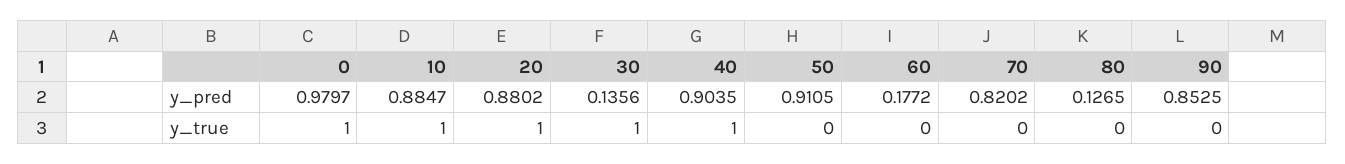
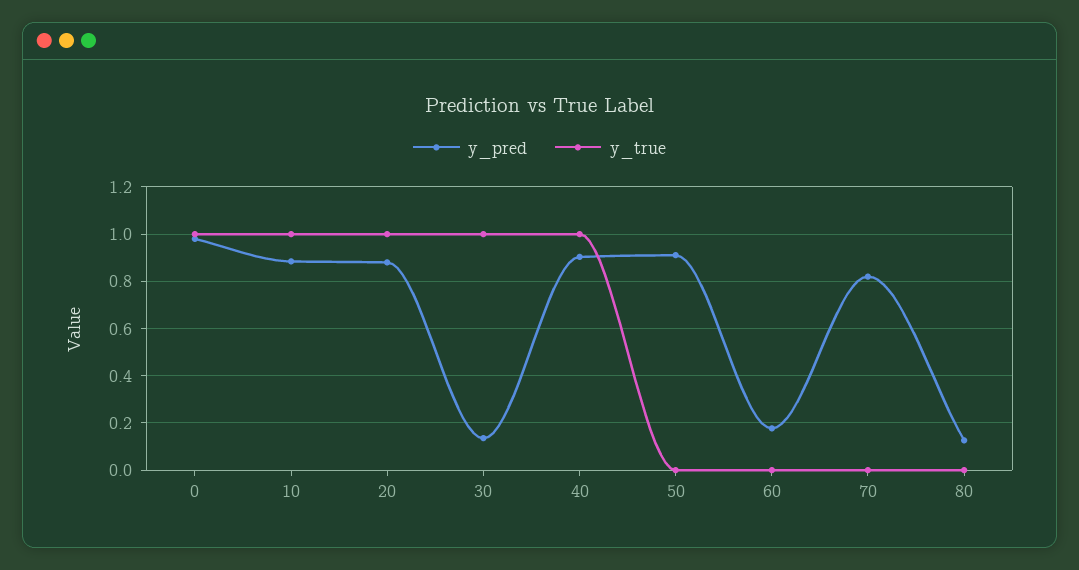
y_pred, 90: 0.8525 -> none
y_true, 90: 0 -> none

